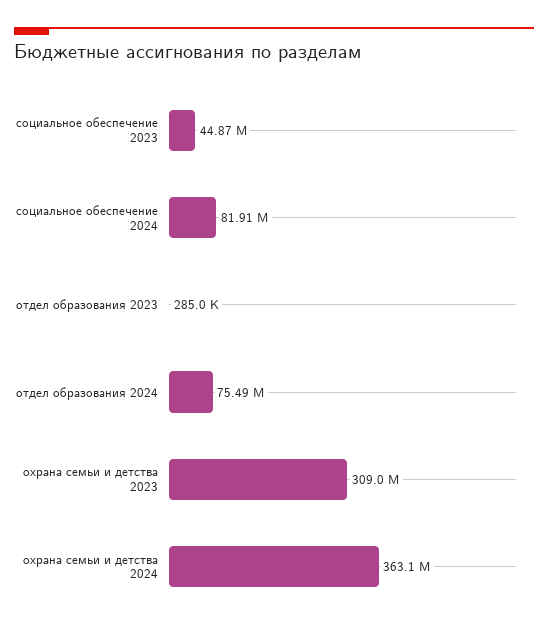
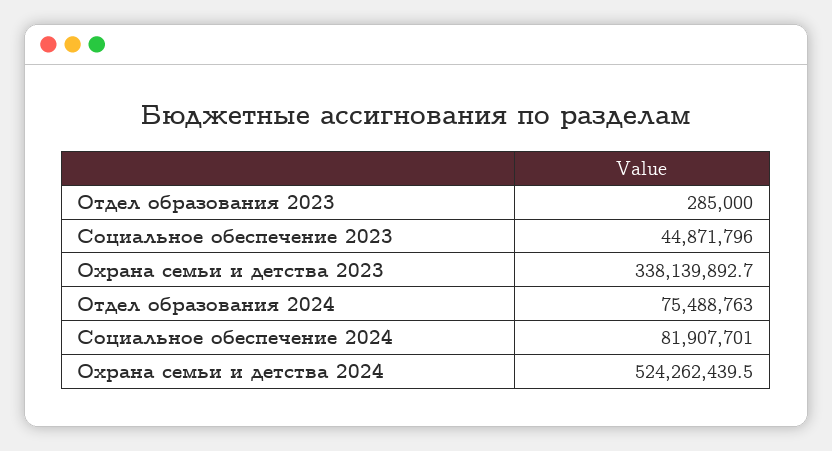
охрана семьи и детства 2023: 309000000 -> 338139892.7
охрана семьи и детства 2024: 363100000 -> 524262439.5

